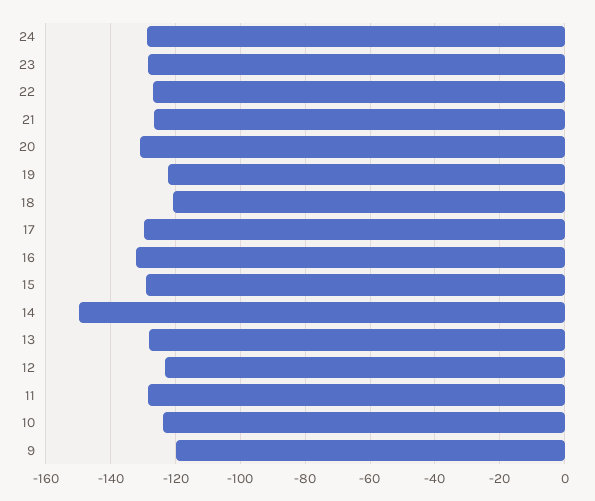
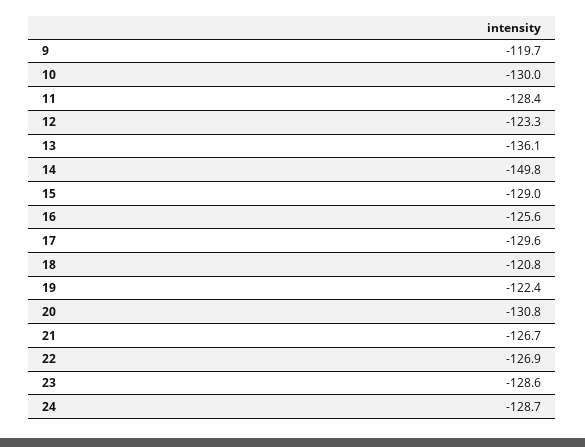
16: -132 -> -125.6
13: -128 -> -136.1
10: -124 -> -130

